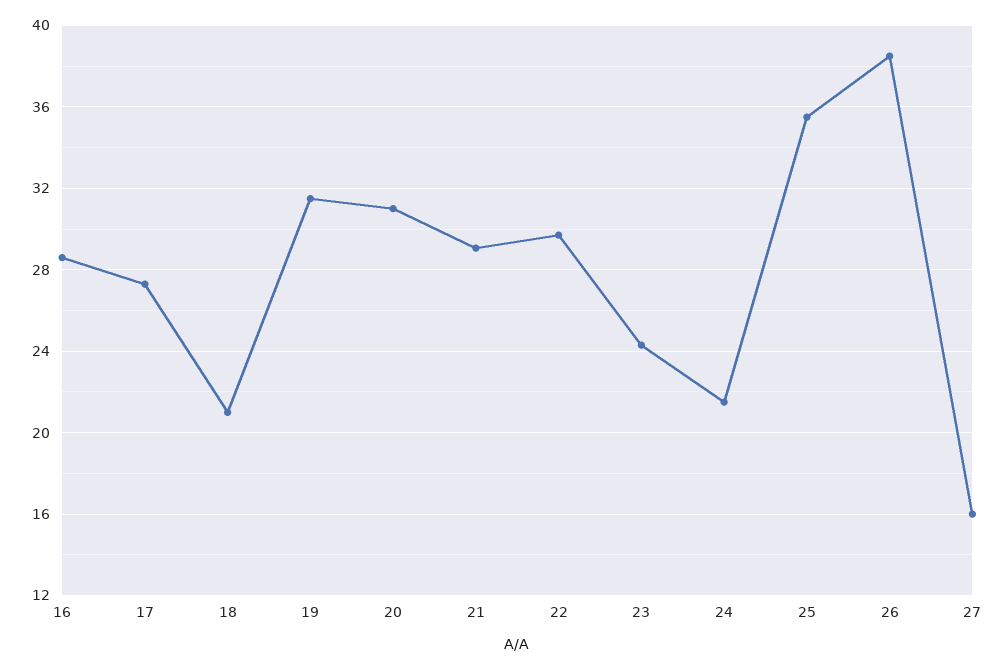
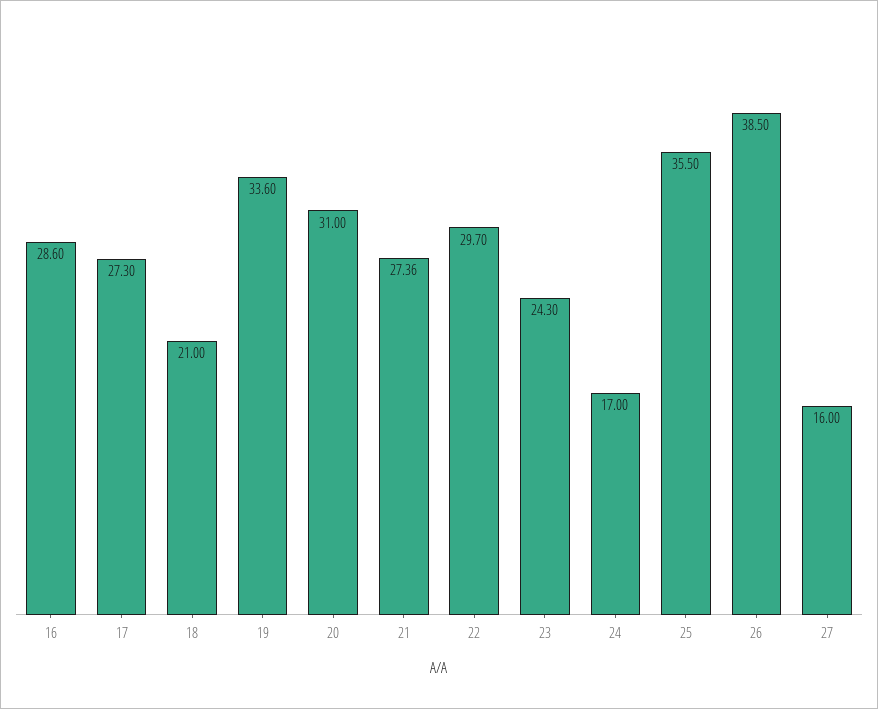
19: 31.5 -> 33.6
21: 29 -> 27.36
24: 21.5 -> 17

